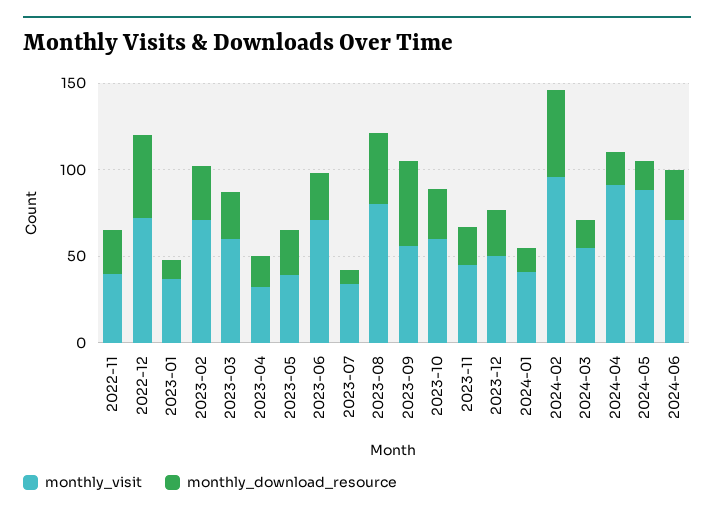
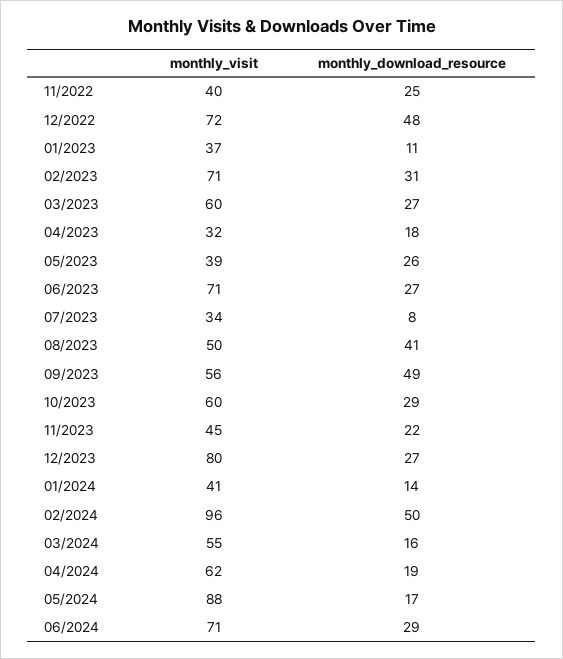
monthly_visit, 2023-08: 80 -> 50
monthly_visit, 2023-12: 50 -> 80
monthly_visit, 2024-04: 90 -> 62

